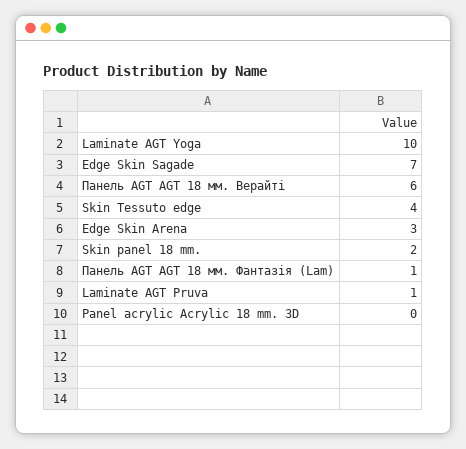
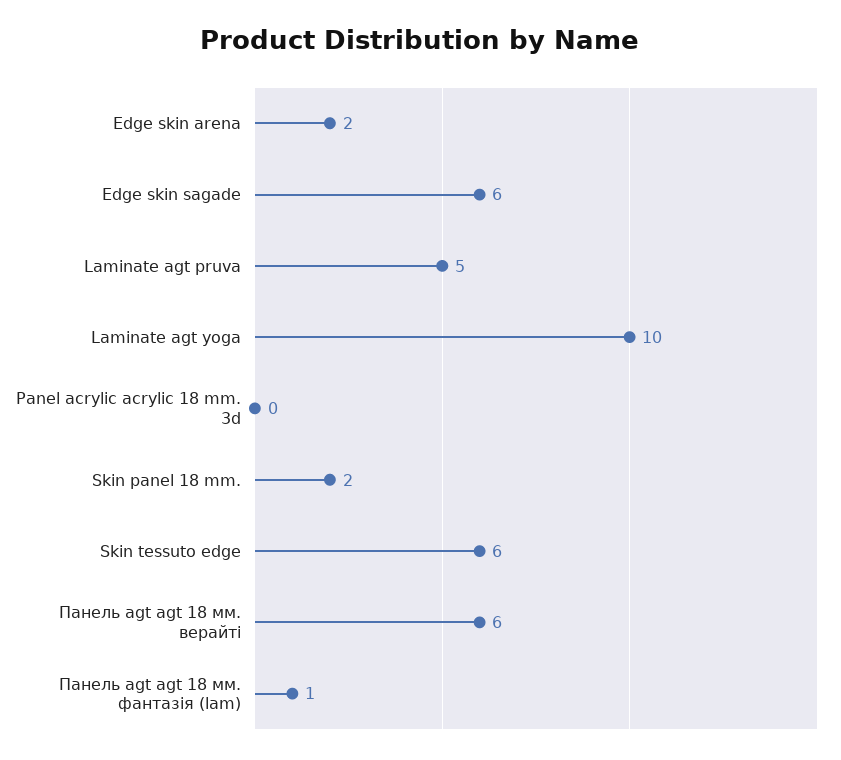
Edge Skin Sagade: 7 -> 6
Skin Tessuto edge: 4 -> 6
Edge Skin Arena: 3 -> 2
Laminate AGT Pruva: 1 -> 5

